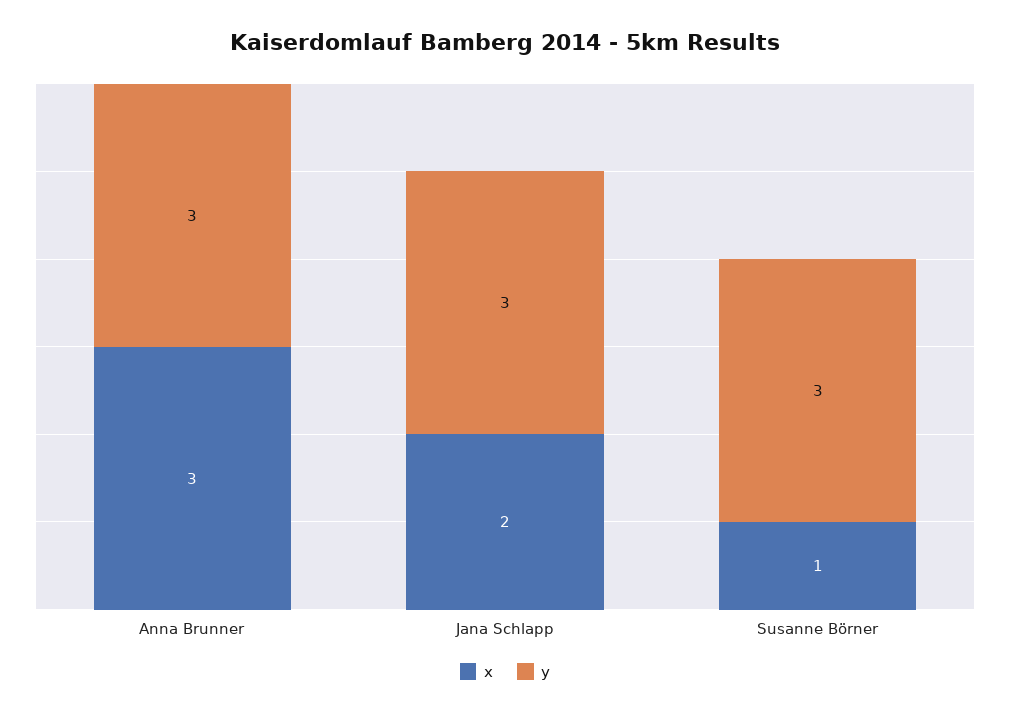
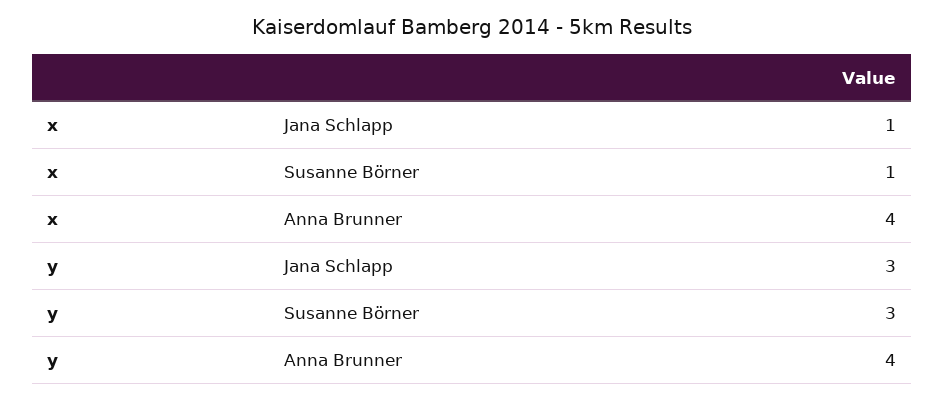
x, Anna Brunner: 3 -> 4
y, Anna Brunner: 3 -> 4
x, Jana Schlapp: 2 -> 1

